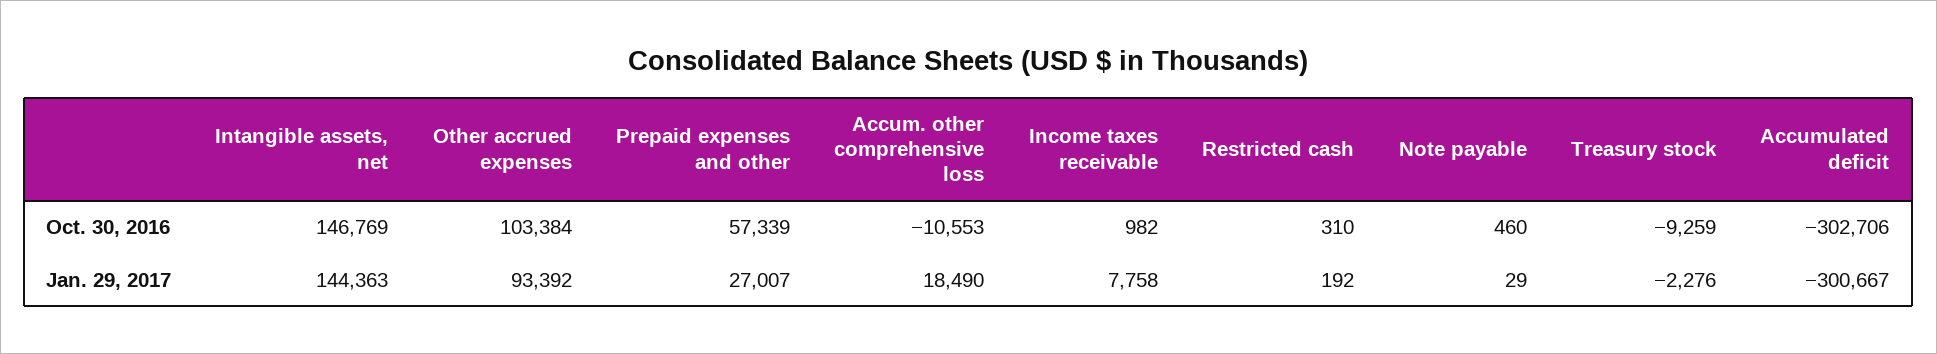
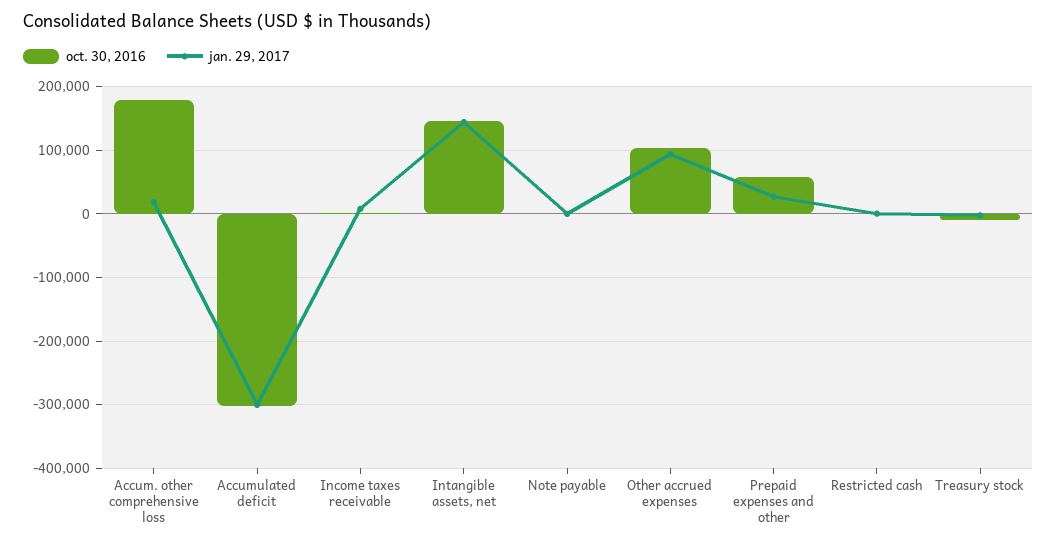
Oct. 30, 2016, Accum. other comprehensive loss: -10553 -> 180000

